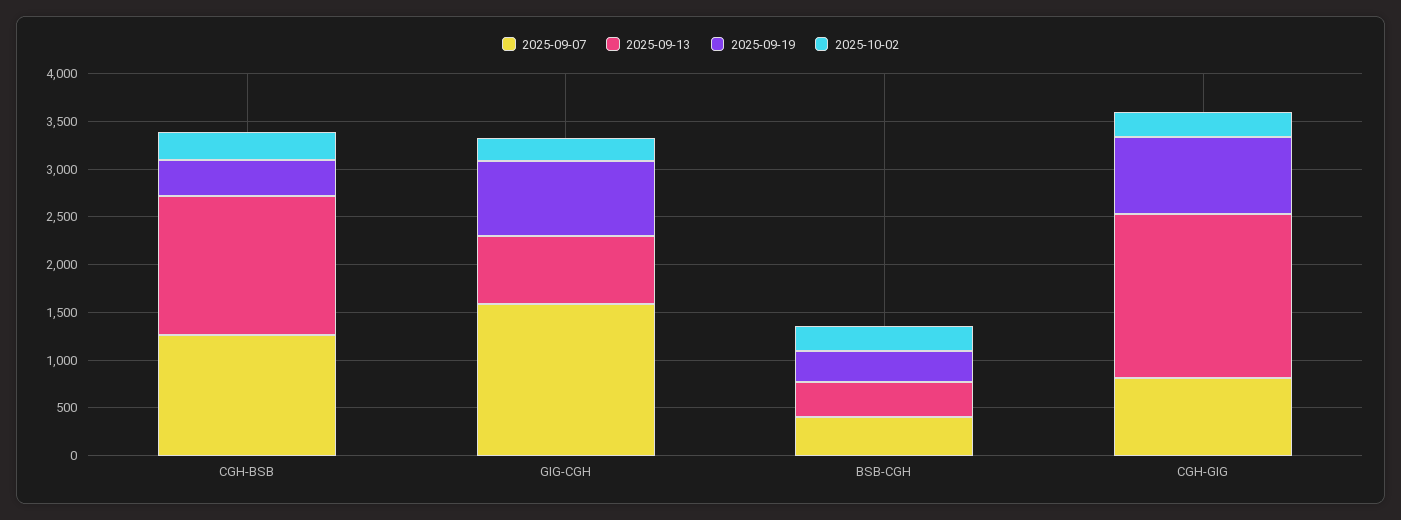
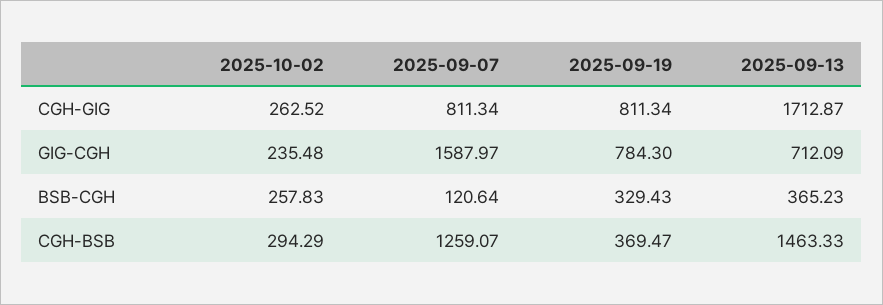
2025-09-07, BSB-CGH: 400 -> 120.64

